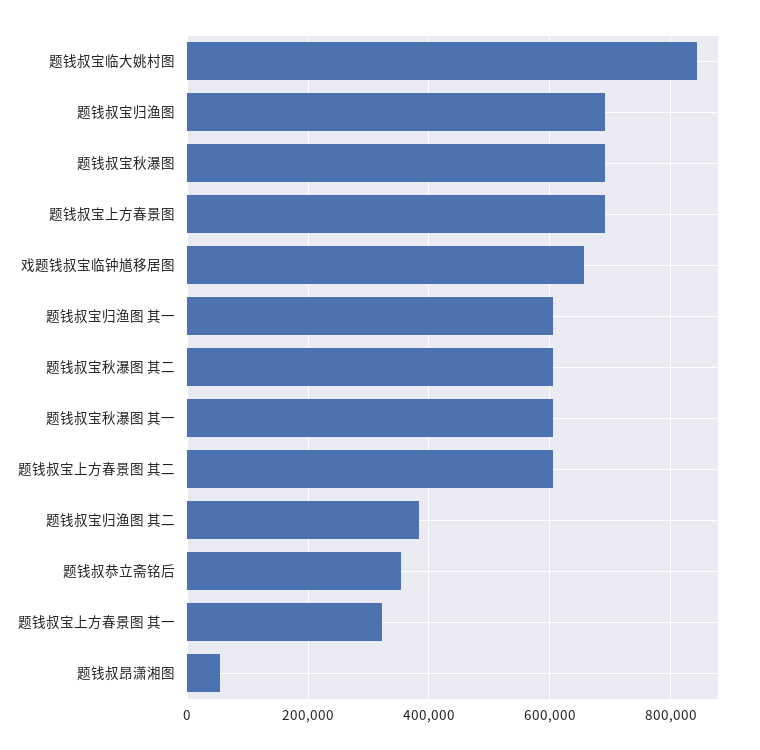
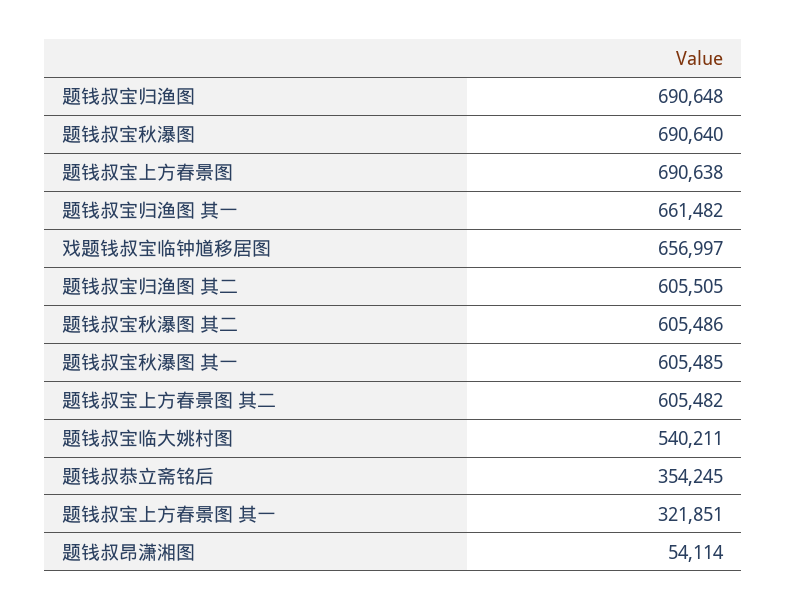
题钱叔宝临大姚村图: 840000 -> 540211
题钱叔宝归渔图 其一: 600000 -> 661482
题钱叔宝归渔图 其二: 380000 -> 605505

